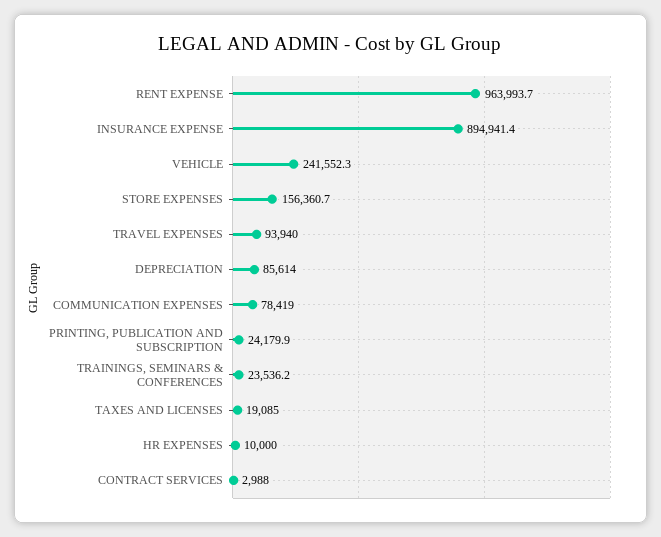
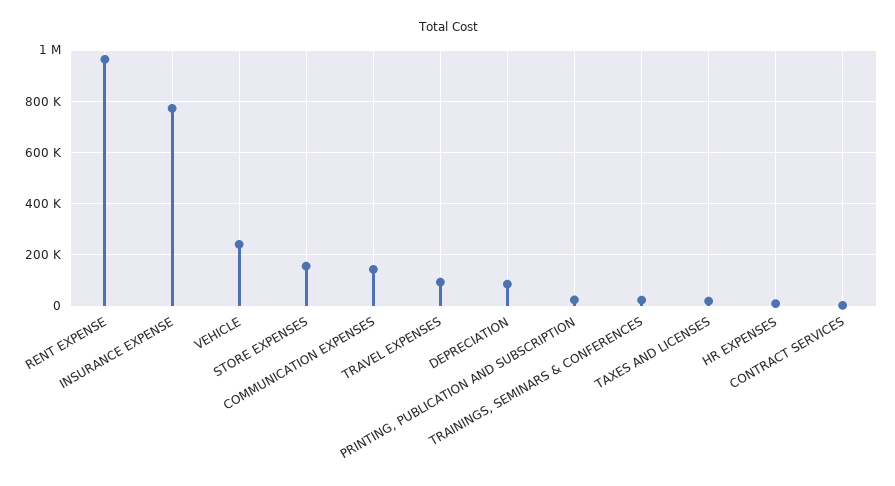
INSURANCE EXPENSE: 894941.4 -> 775000
COMMUNICATION EXPENSES: 78419 -> 150000

